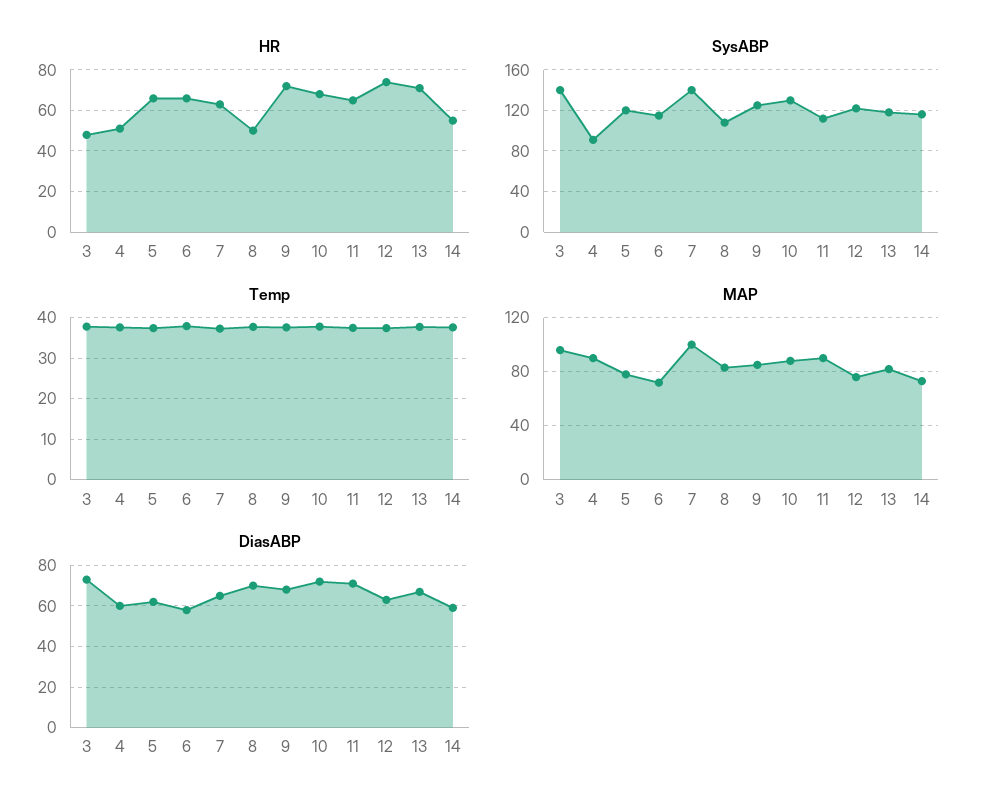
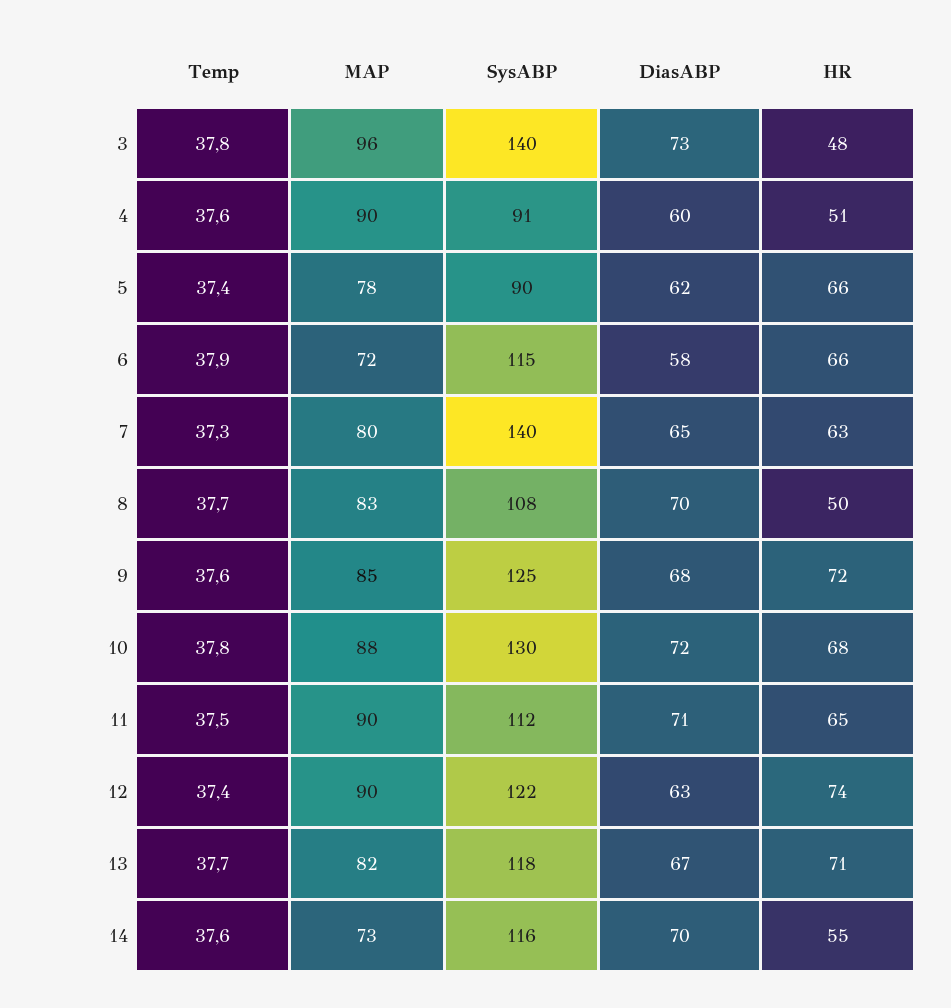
SysABP, 5: 120 -> 90
MAP, 7: 100 -> 80
MAP, 12: 75 -> 90
DiasABP, 14: 60 -> 70

